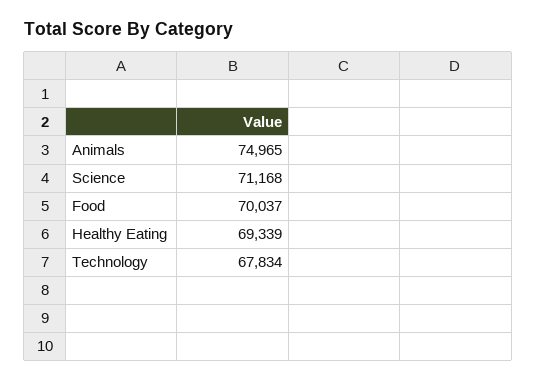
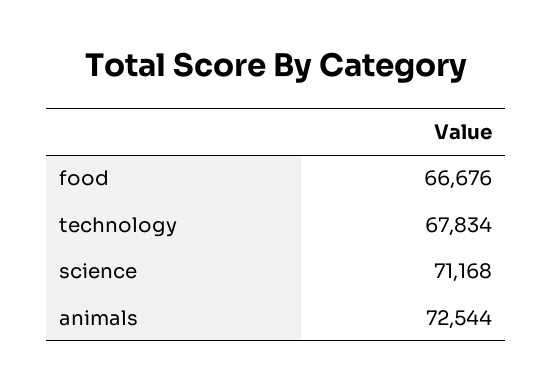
Animals: 74965 -> 72544
Food: 70037 -> 66676
Healthy Eating: 69339 -> none

